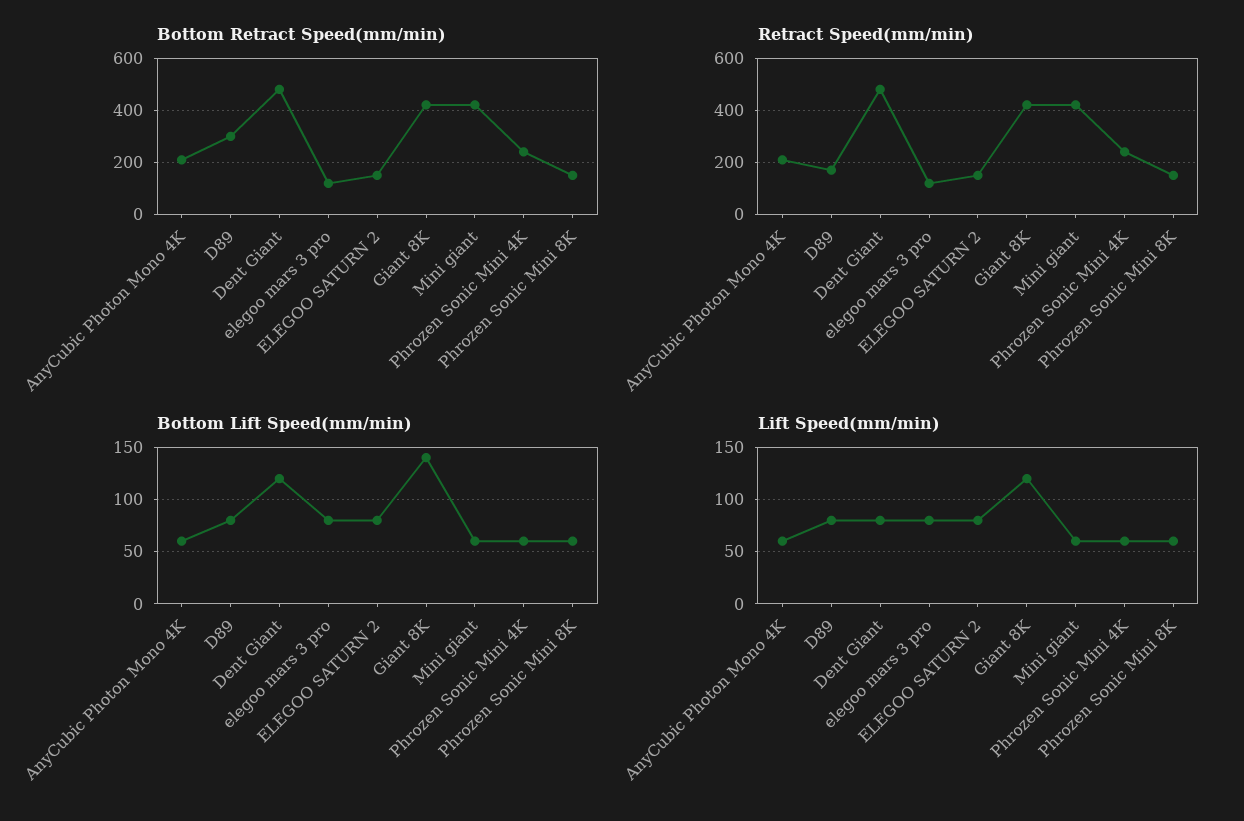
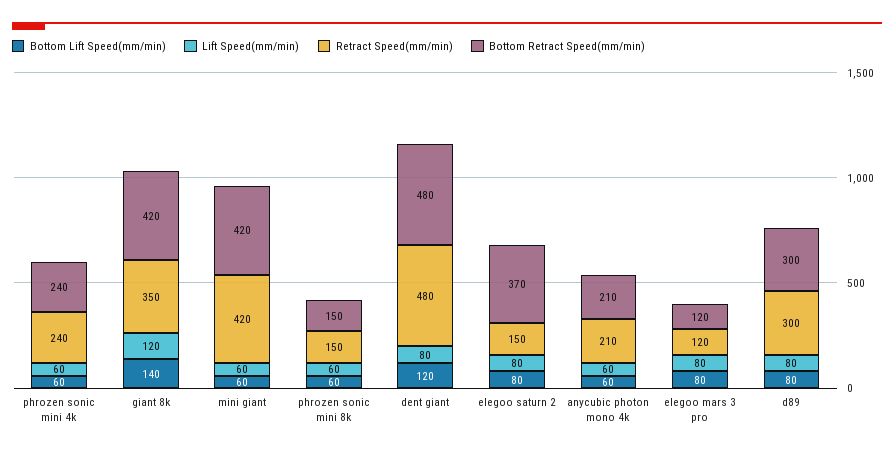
Bottom Retract Speed(mm/min), ELEGOO SATURN 2: 150 -> 370
Retract Speed(mm/min), D89: 175 -> 300
Retract Speed(mm/min), Giant 8K: 425 -> 350

